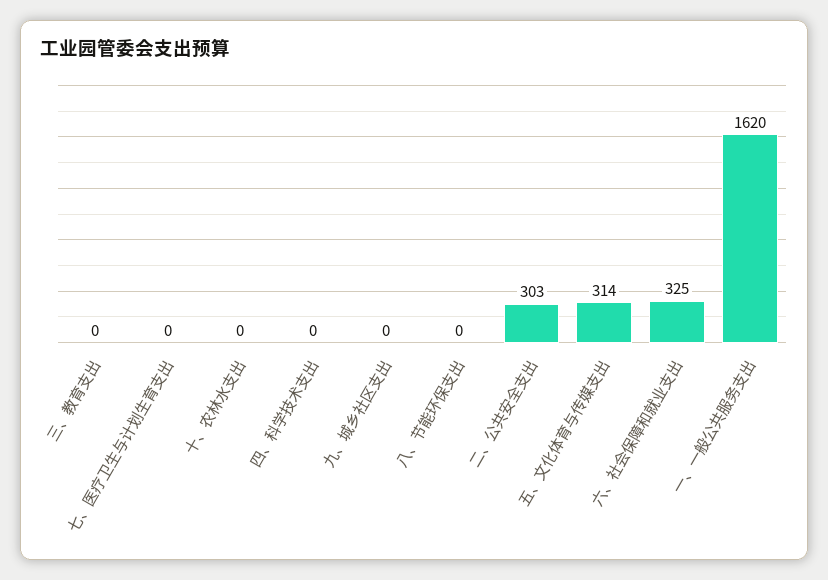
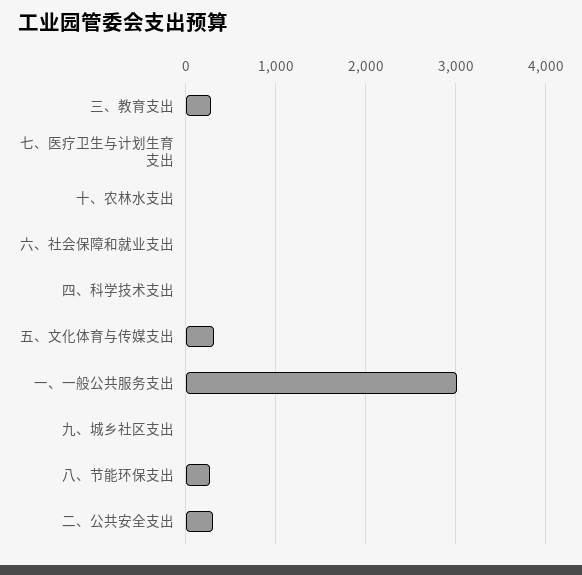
三、教育支出: 0 -> 300
八、节能环保支出: 0 -> 300
六、社会保障和就业支出: 325 -> 0
一、一般公共服务支出: 1620 -> 3000

